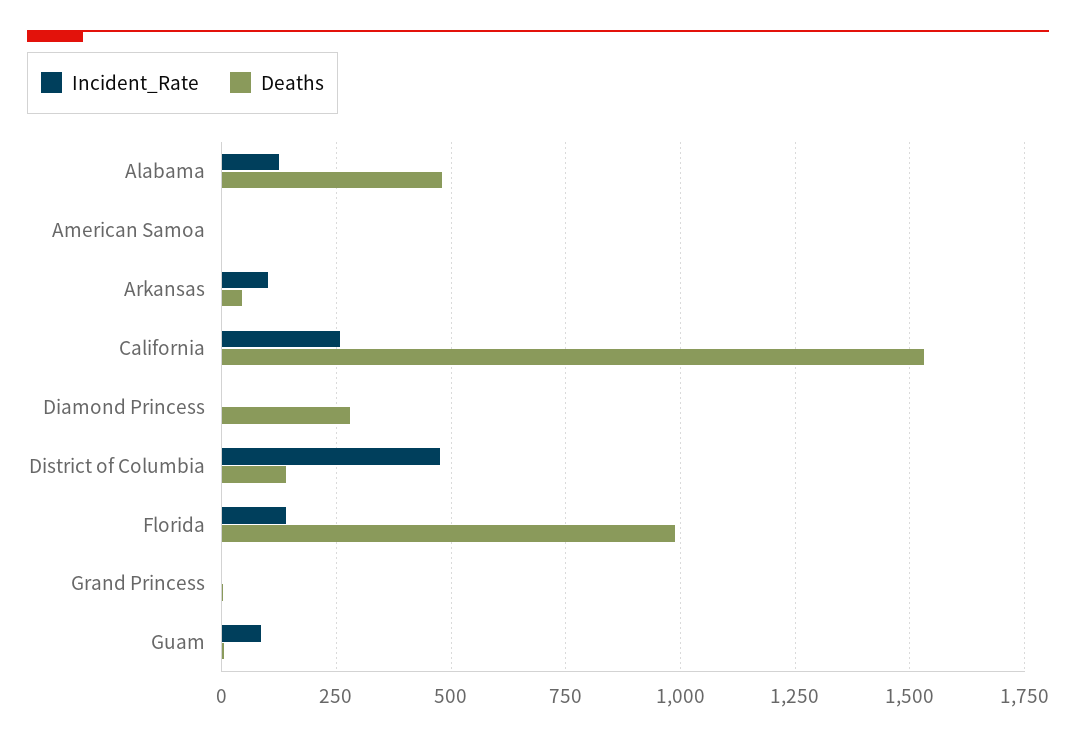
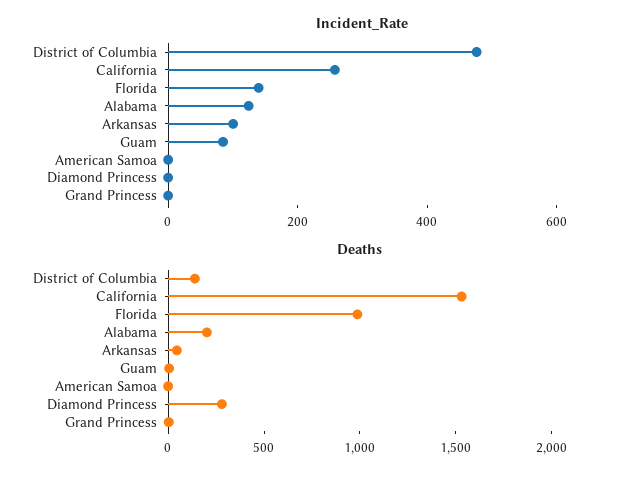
Deaths, Alabama: 475 -> 200

